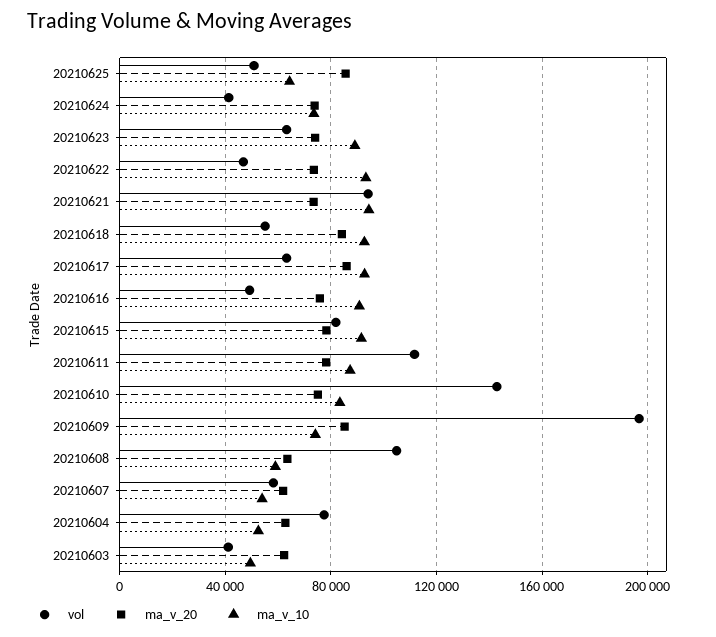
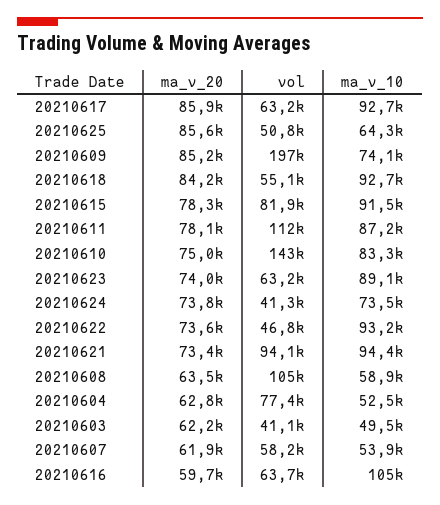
vol, 20210616: 50000 -> 63700
ma_v_20, 20210616: 75000 -> 59700
ma_v_10, 20210616: 90000 -> 105000

